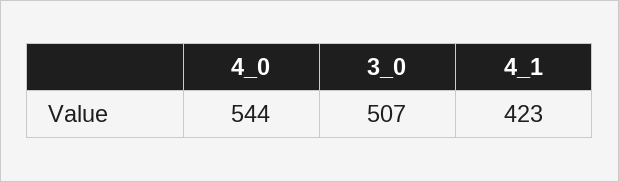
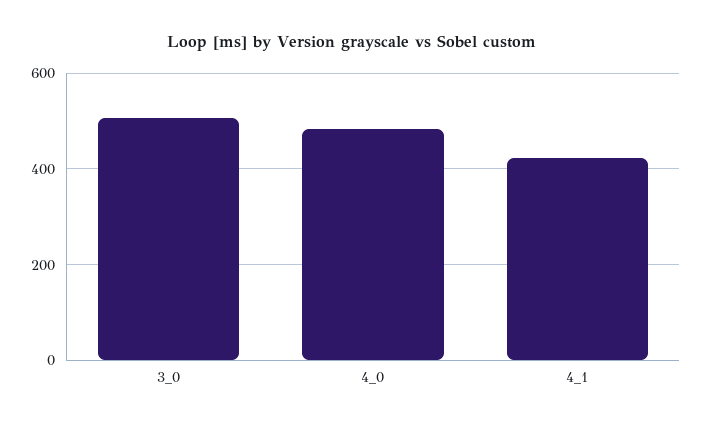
4_0: 544 -> 480

